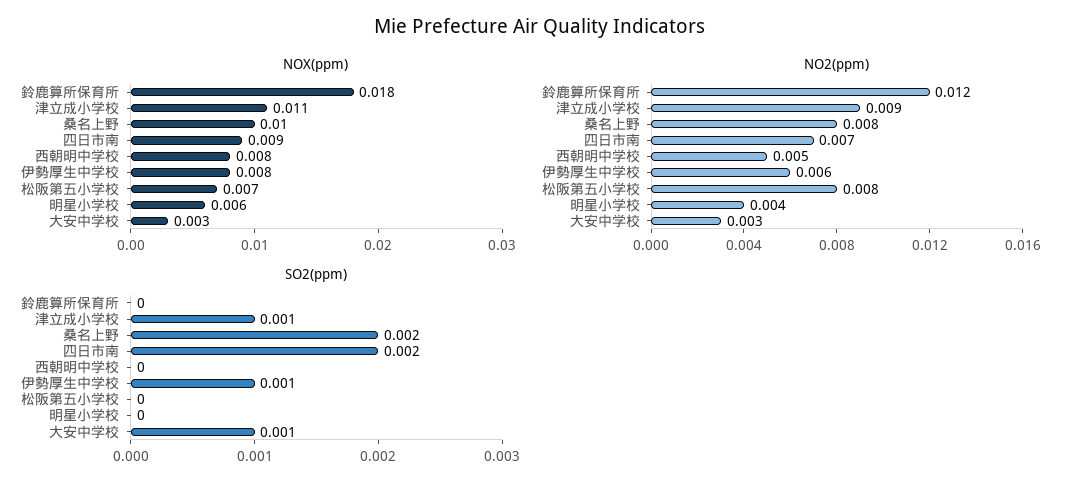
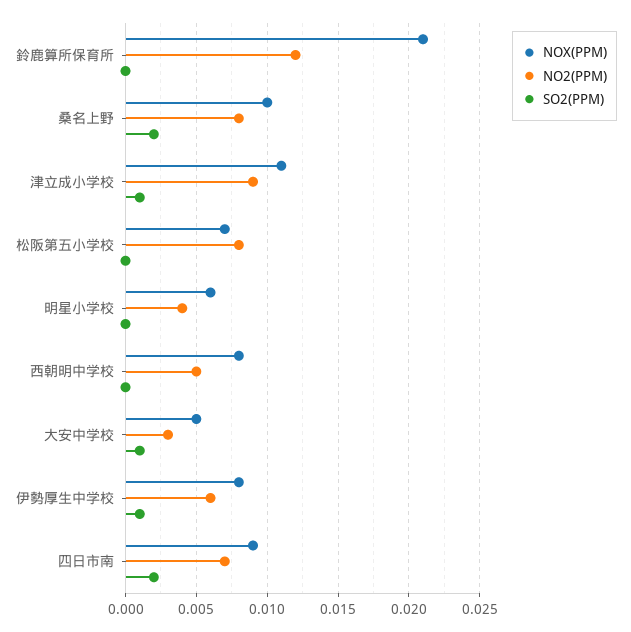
NOX(ppm), 鈴鹿算所保育所: 0.018 -> 0.021
NOX(ppm), 大安中学校: 0.003 -> 0.005

